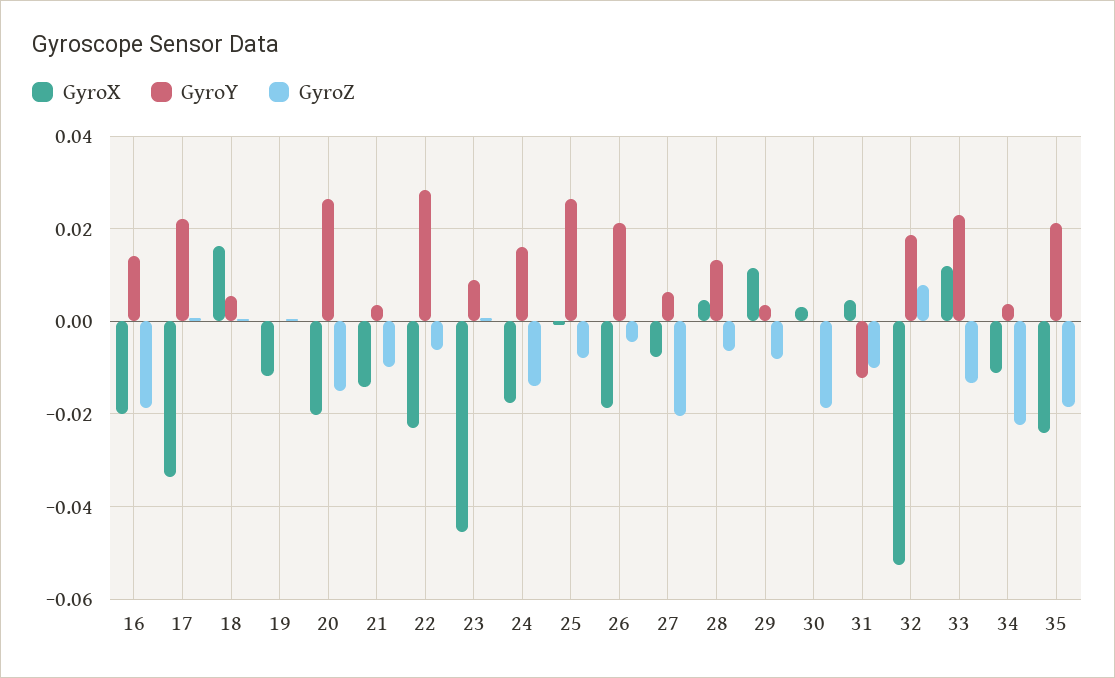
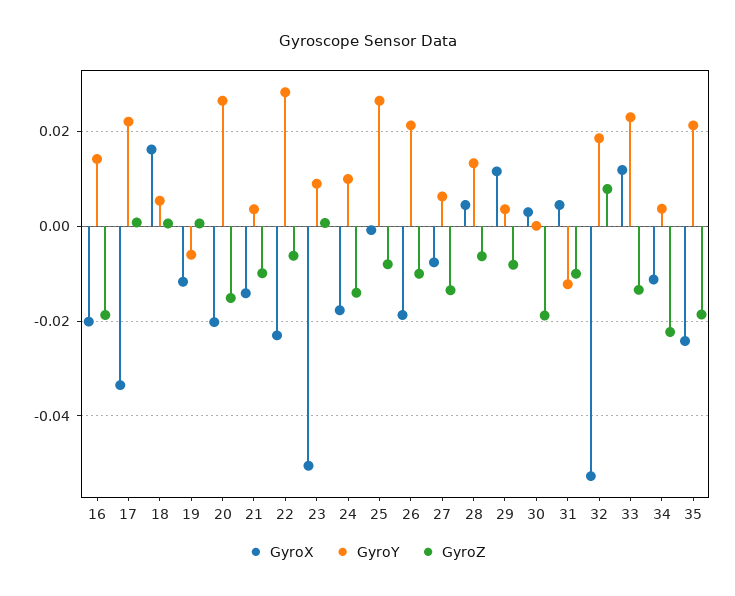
GyroY, 19: 0 -> -0.006
GyroX, 23: -0.046 -> -0.05
GyroY, 24: 0.016 -> 0.01
GyroZ, 26: -0.004 -> -0.01
GyroZ, 27: -0.02 -> -0.014

